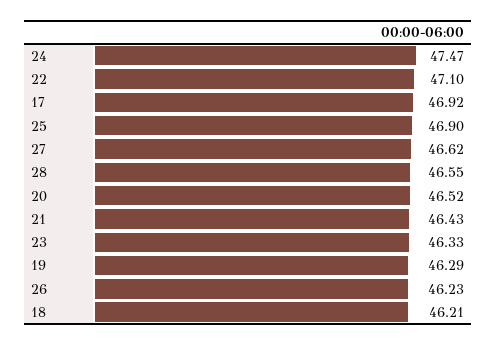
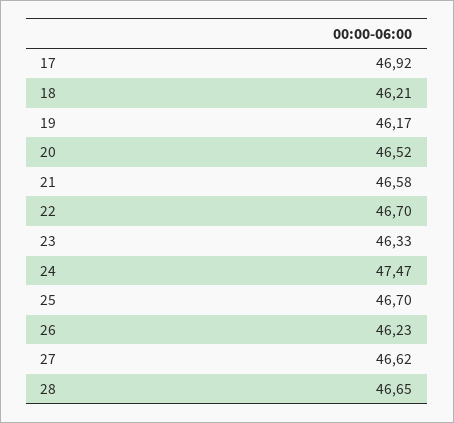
22: 47.1 -> 46.7
25: 46.9 -> 46.7
28: 46.55 -> 46.65
21: 46.43 -> 46.58
19: 46.29 -> 46.17

